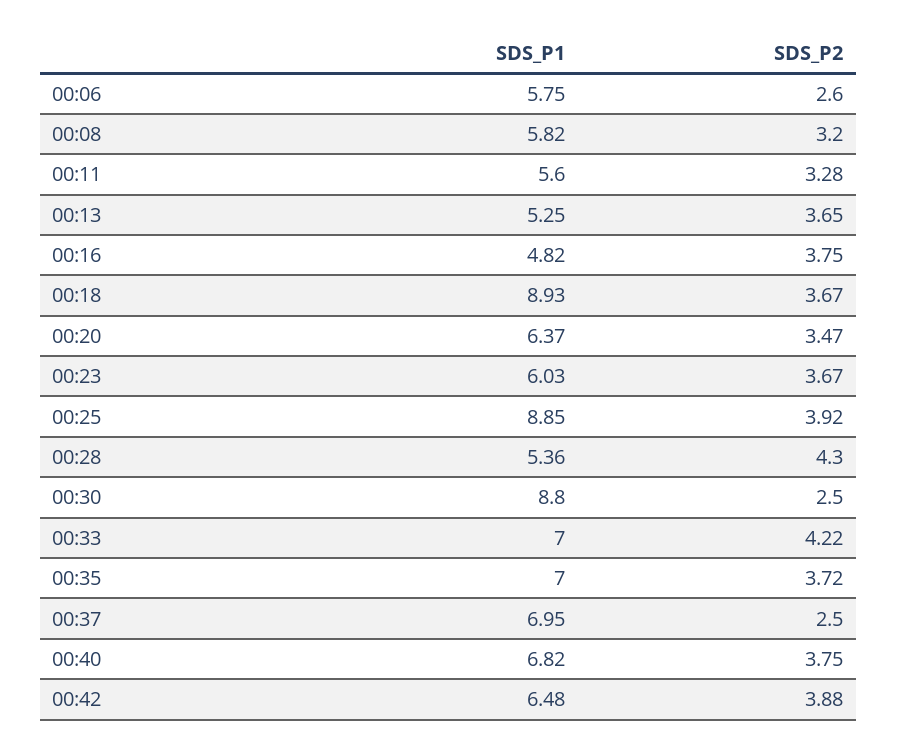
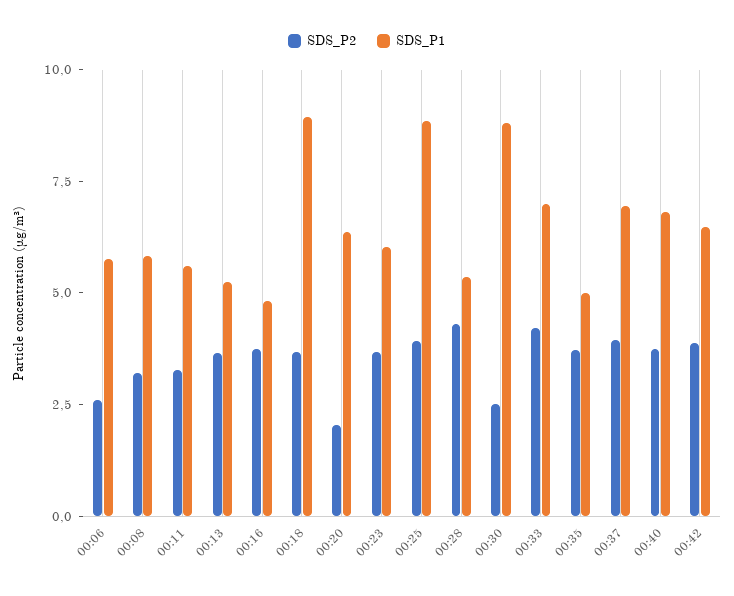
SDS_P2, 00:20: 3.47 -> 2
SDS_P1, 00:35: 7 -> 5
SDS_P2, 00:37: 2.5 -> 4

